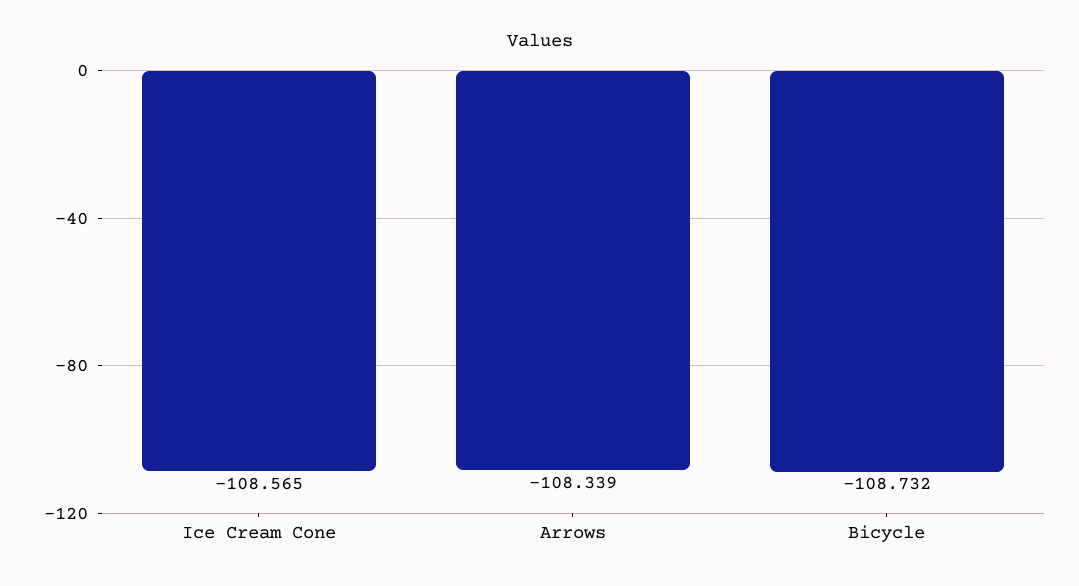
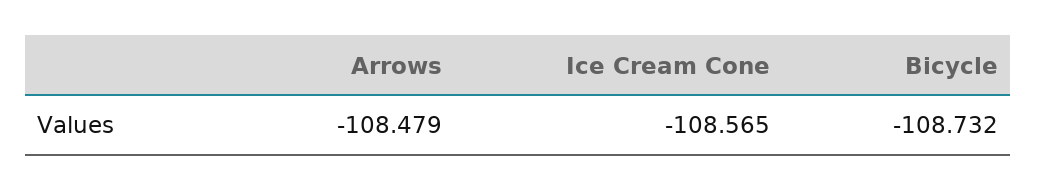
Arrows: -108.339 -> -108.479

